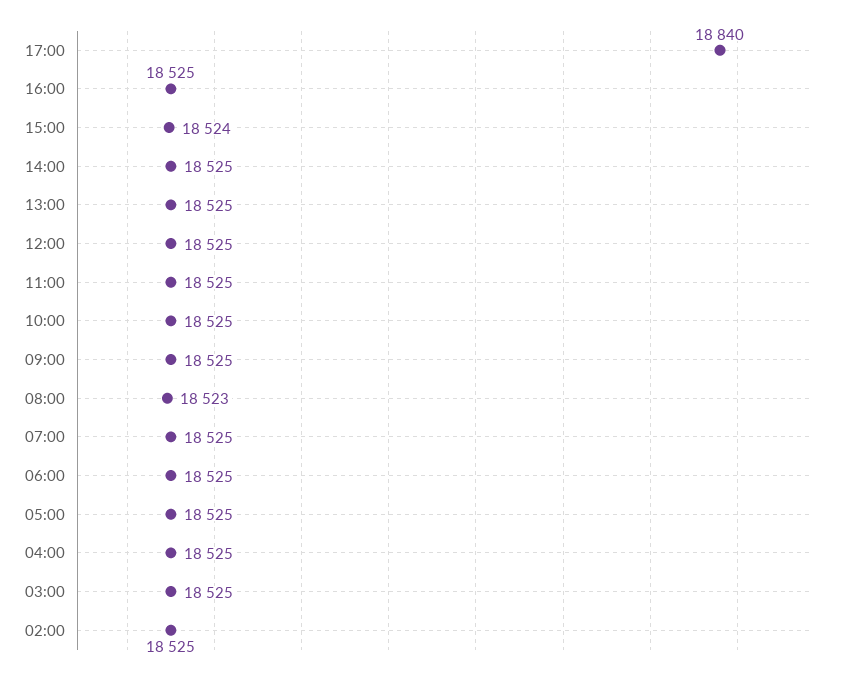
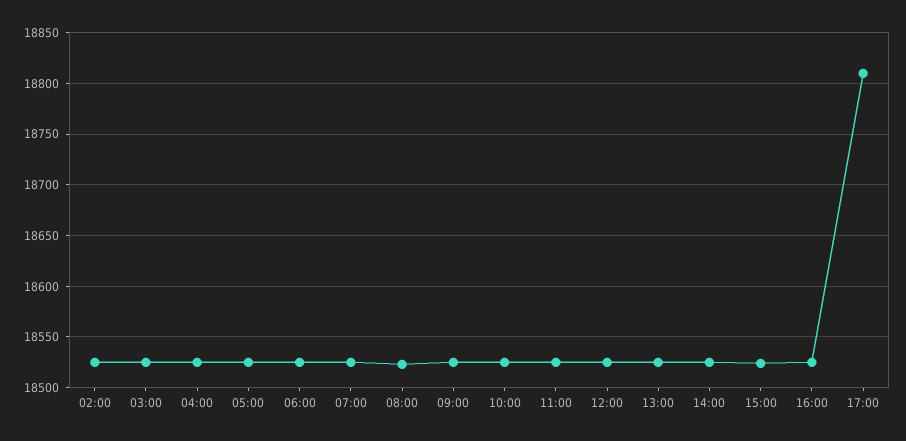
17:00: 18840 -> 18810

